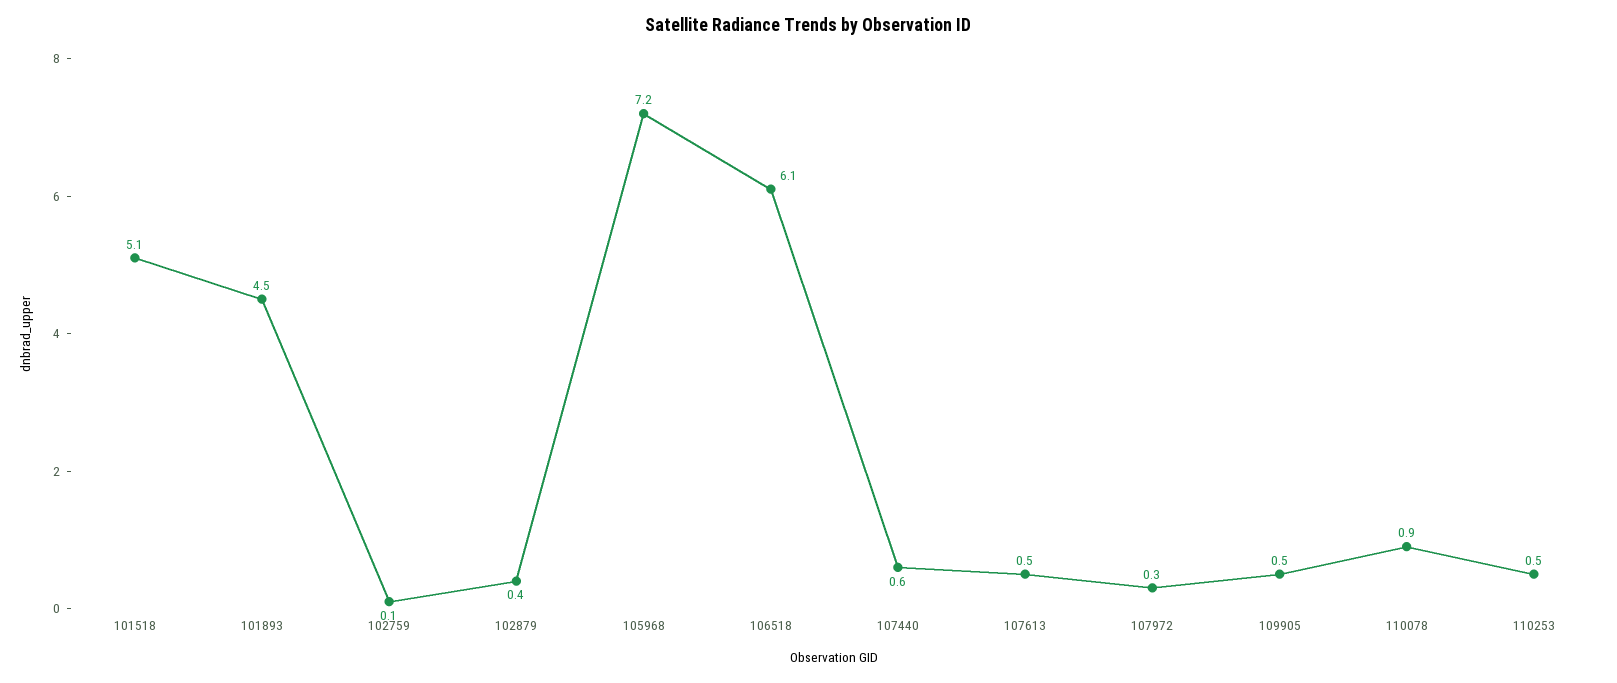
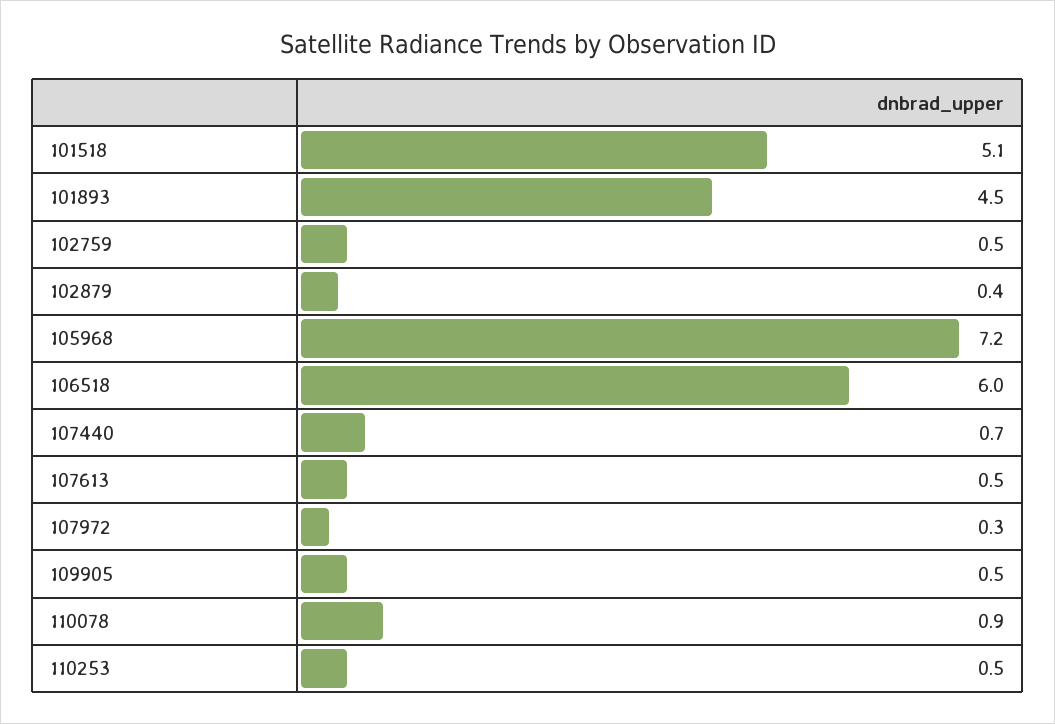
102759: 0.1 -> 0.5
106518: 6.1 -> 6
107440: 0.6 -> 0.7

